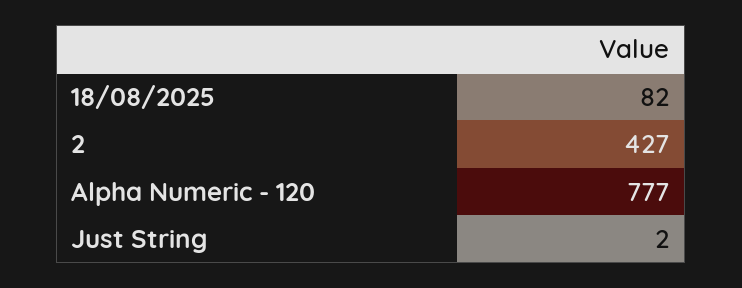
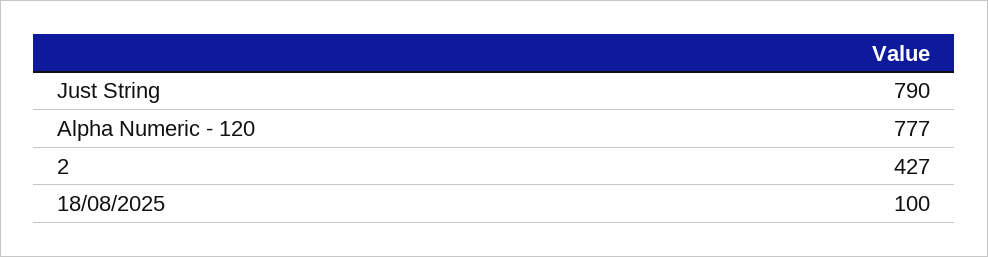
18/08/2025: 82 -> 100
Just String: 2 -> 790

